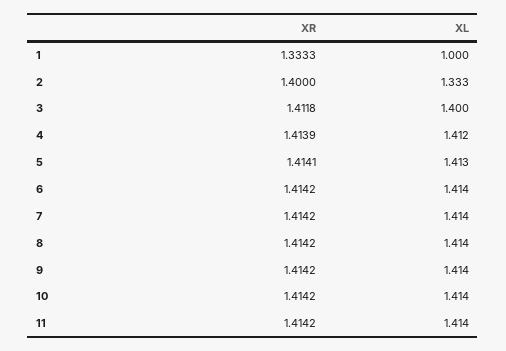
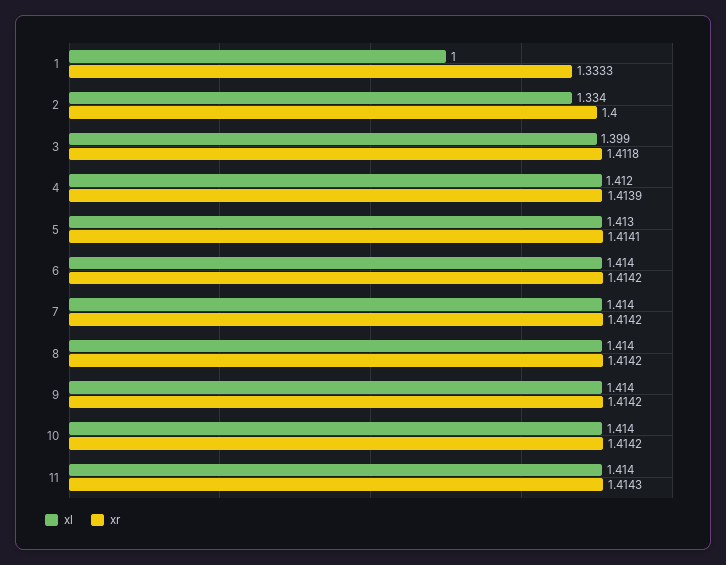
XL, 2: 1.333 -> 1.334
XL, 3: 1.4 -> 1.399
XR, 11: 1.4142 -> 1.4143

